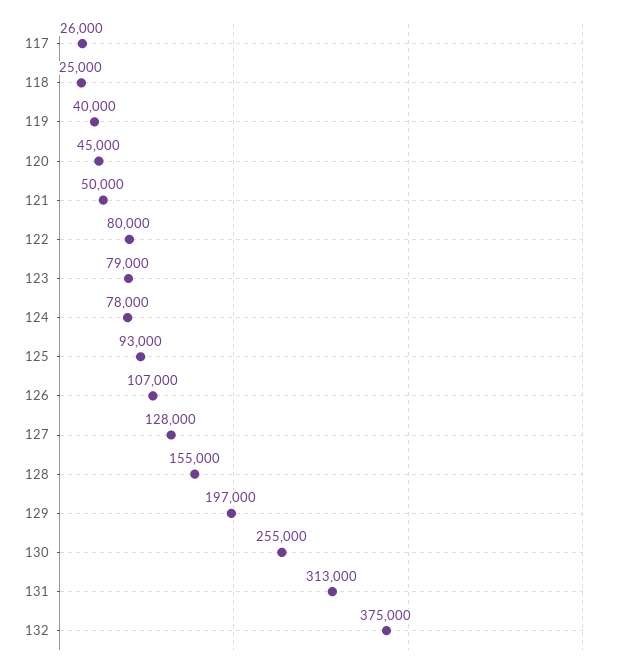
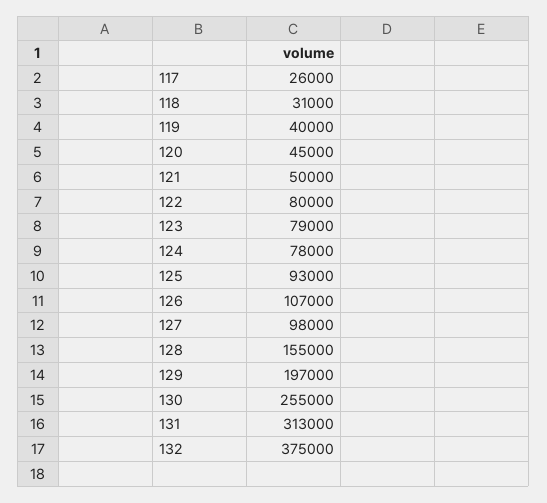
118: 25000 -> 31000
127: 128000 -> 98000

